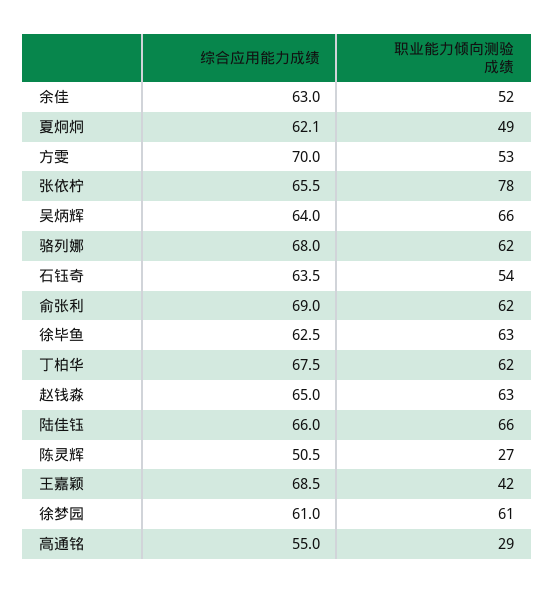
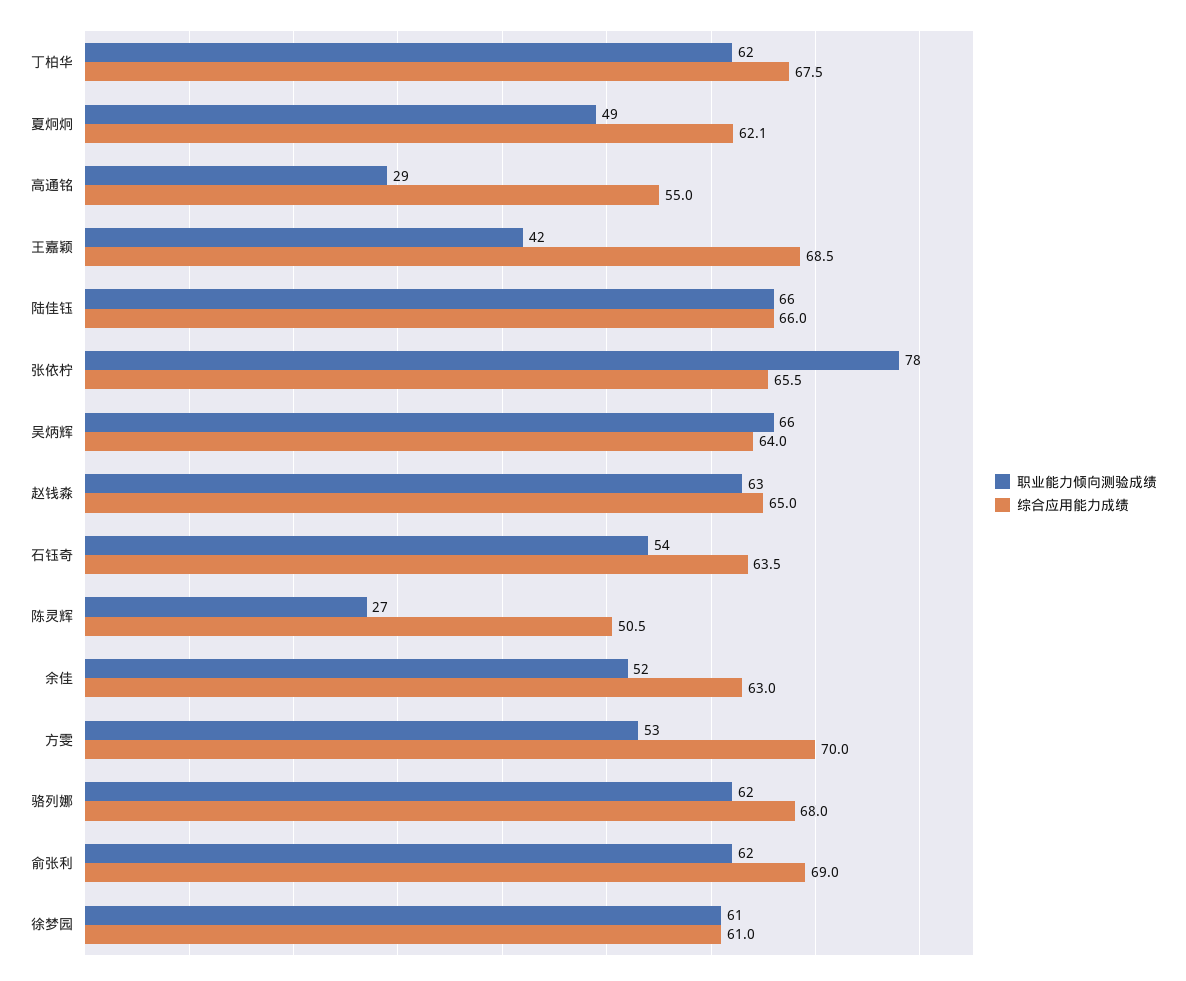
综合应用能力成绩, 徐毕鱼: 62.5 -> none
职业能力倾向测验成绩, 徐毕鱼: 63 -> none

